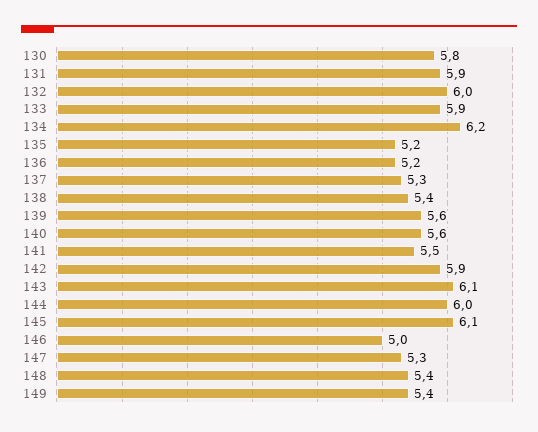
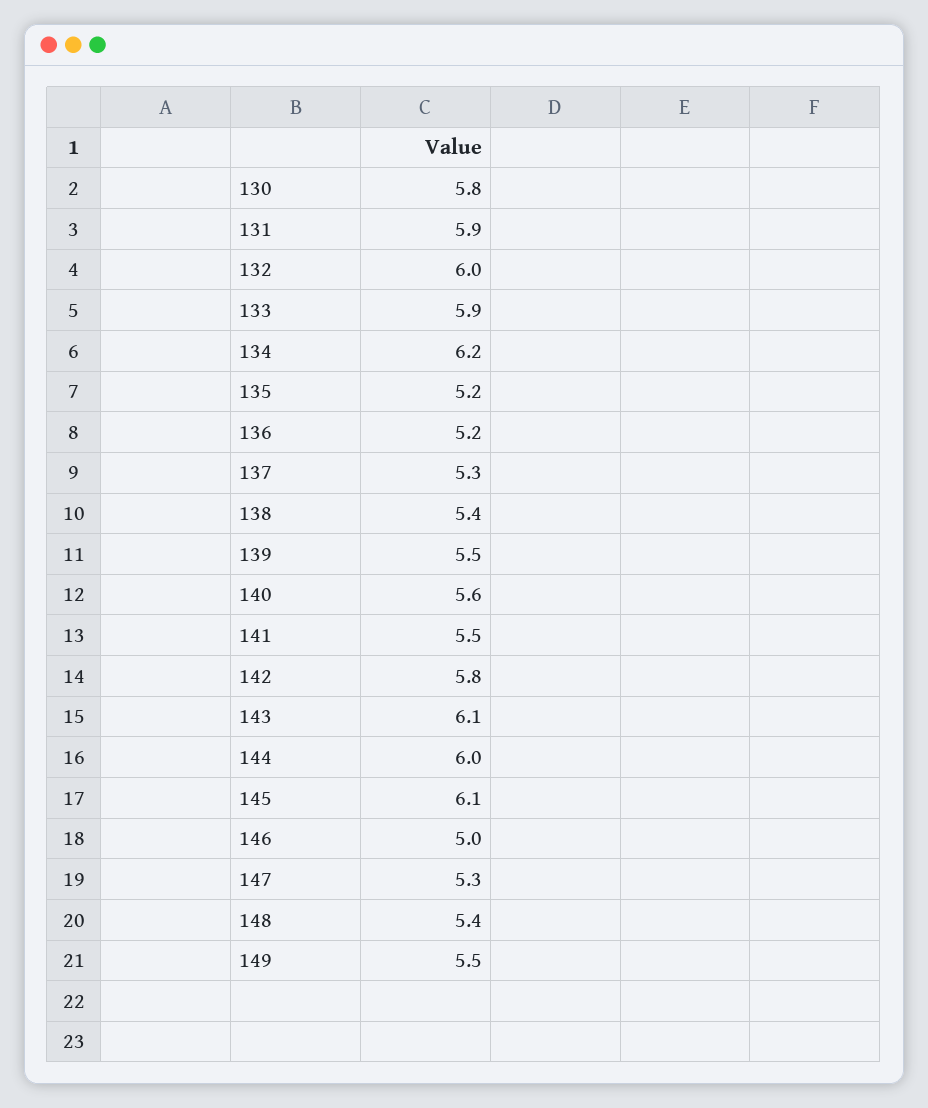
139: 5.6 -> 5.5
142: 5.9 -> 5.8
149: 5.4 -> 5.5

